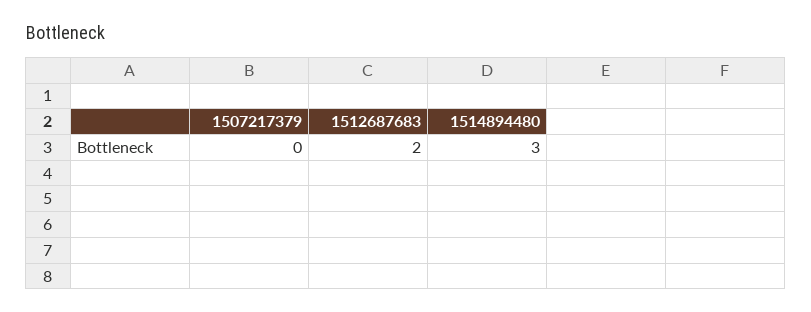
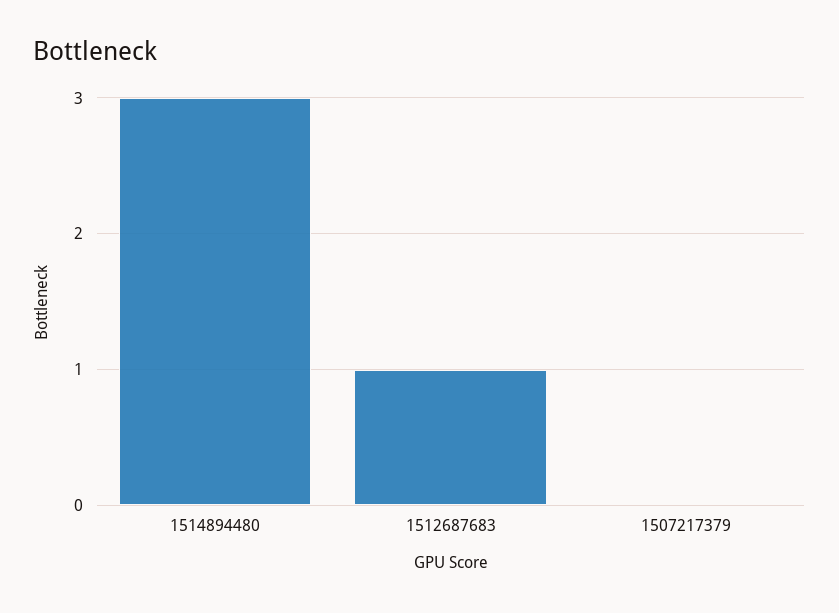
1512687683: 2 -> 1

